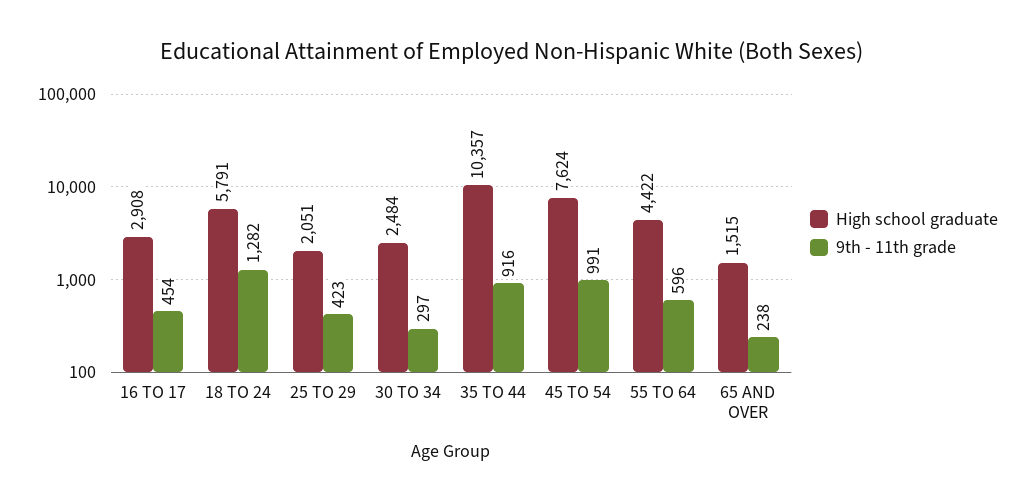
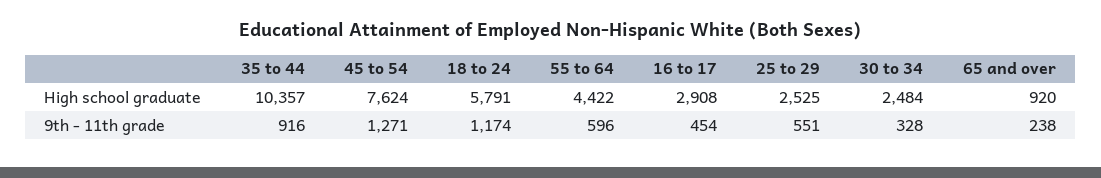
9th - 11th grade, 18 TO 24: 1282 -> 1174
High school graduate, 25 TO 29: 2051 -> 2525
9th - 11th grade, 25 TO 29: 423 -> 551
9th - 11th grade, 30 TO 34: 297 -> 328
9th - 11th grade, 45 TO 54: 991 -> 1271
High school graduate, 65 AND OVER: 1515 -> 920

